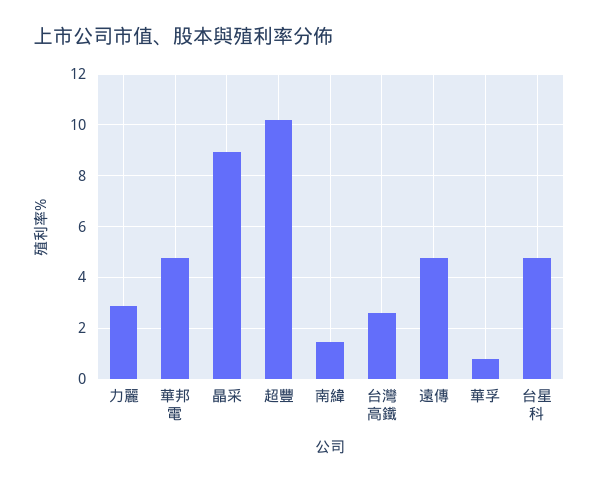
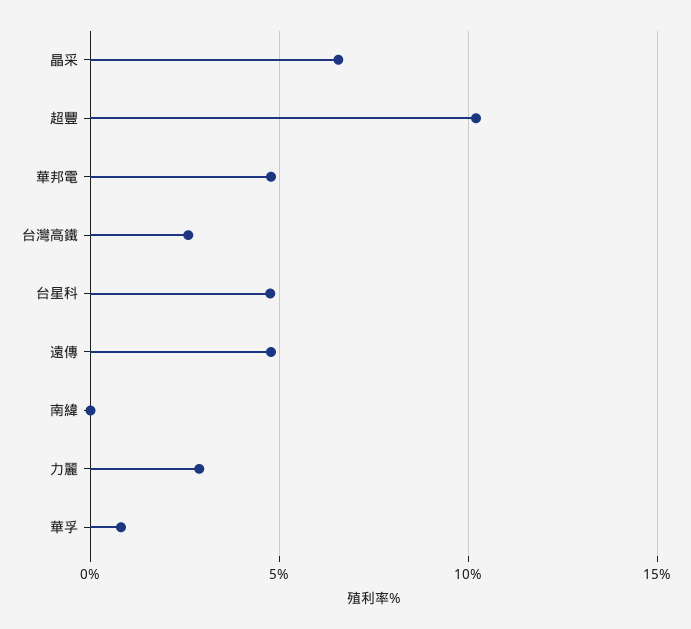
晶采: 9 -> 6.5
南緯: 1.5 -> 0

